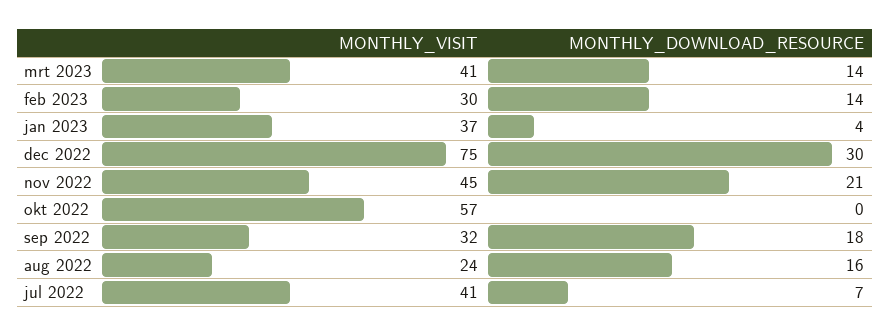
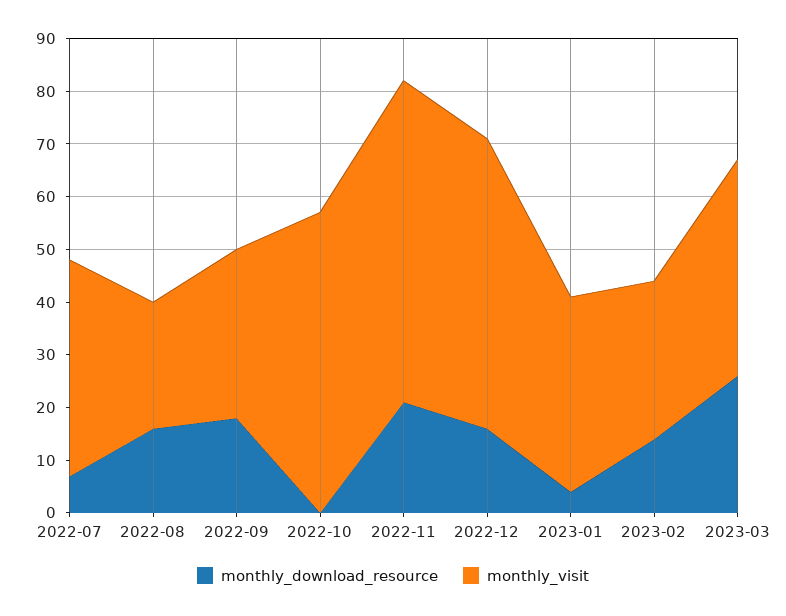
MONTHLY_DOWNLOAD_RESOURCE, mrt 2023: 14 -> 25
MONTHLY_VISIT, dec 2022: 75 -> 55
MONTHLY_DOWNLOAD_RESOURCE, dec 2022: 30 -> 15
MONTHLY_VISIT, nov 2022: 45 -> 60

